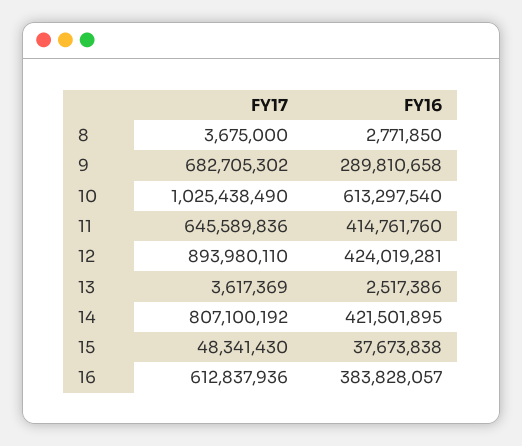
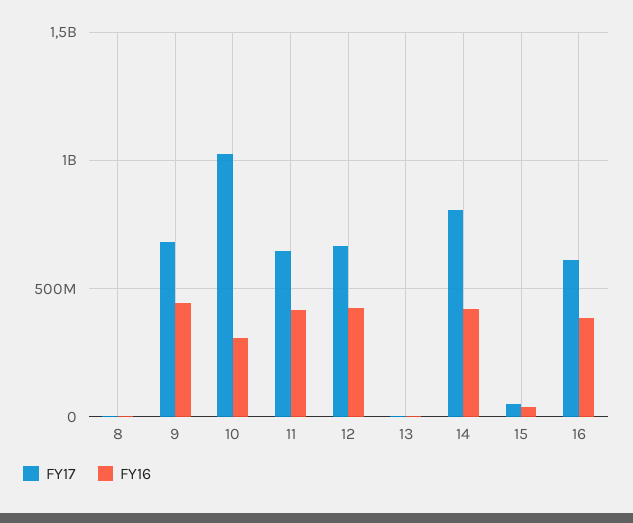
FY16, 9: 289810658 -> 450000000
FY16, 10: 613297540 -> 300000000
FY17, 12: 893980110 -> 650000000

